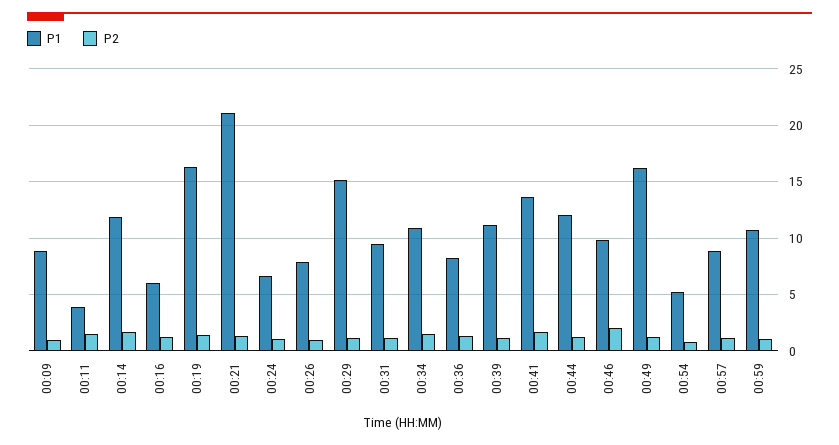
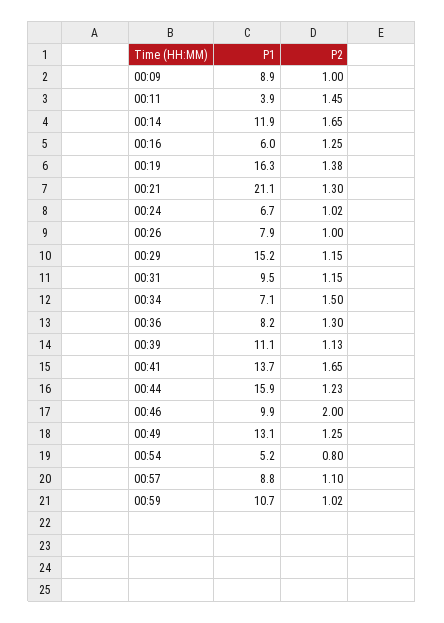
P1, 00:34: 11 -> 7.1
P1, 00:44: 12 -> 15.9
P1, 00:49: 16 -> 13.1

